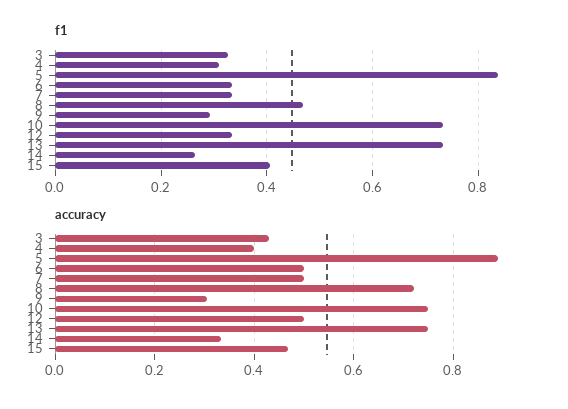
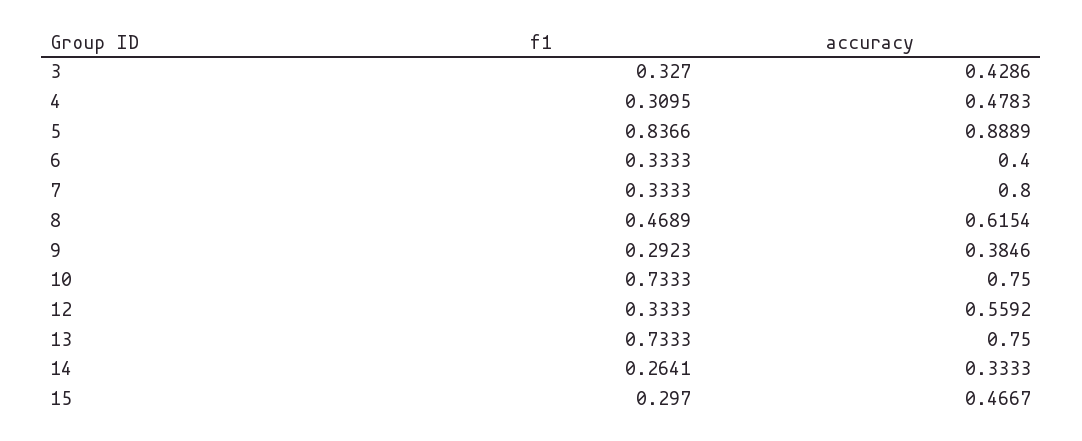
f1, 15: 0.4 -> 0.297
accuracy, 4: 0.4 -> 0.4783
accuracy, 6: 0.5 -> 0.4
accuracy, 7: 0.5 -> 0.8
accuracy, 8: 0.72 -> 0.6154
accuracy, 9: 0.3 -> 0.3846
accuracy, 12: 0.5 -> 0.5592

